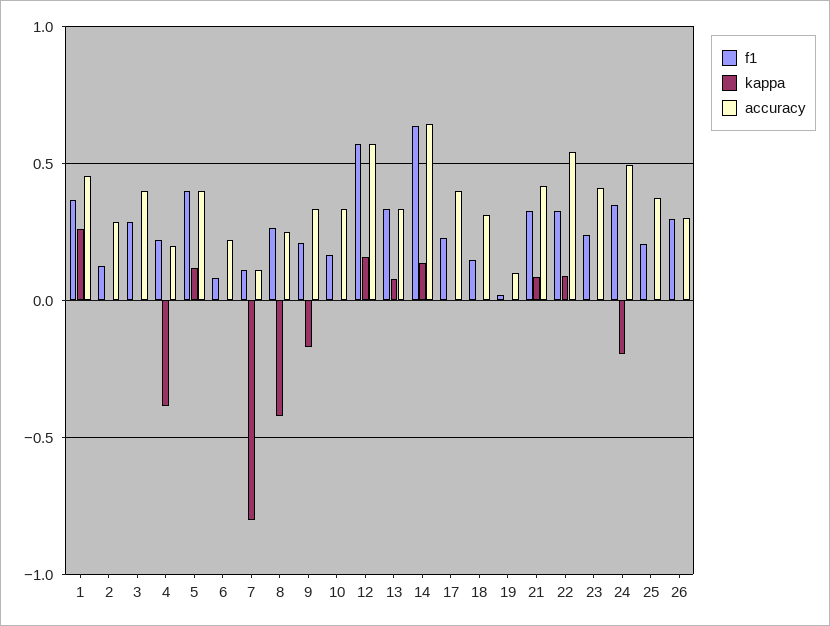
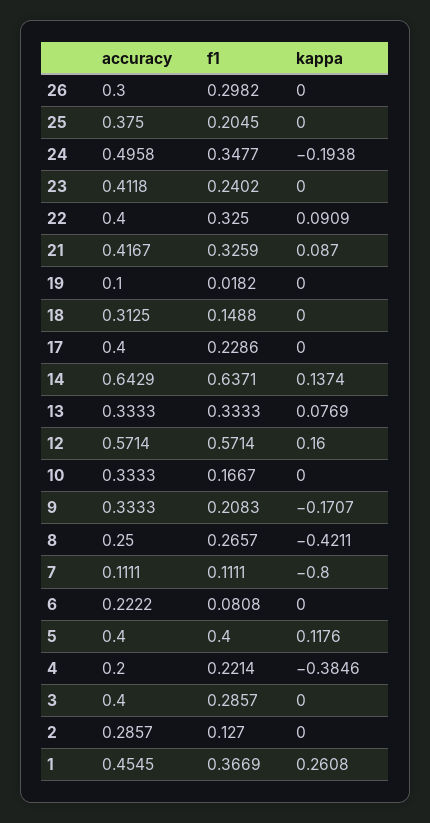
accuracy, 22: 0.55 -> 0.4

